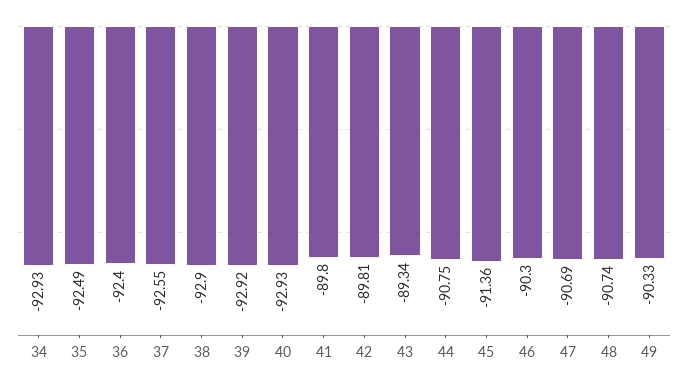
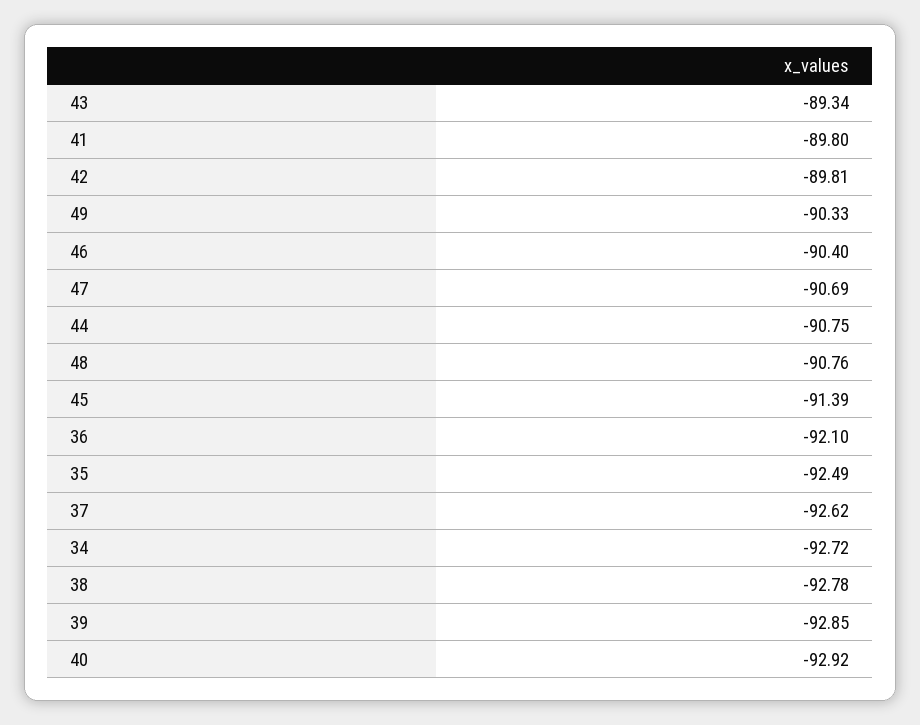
34: -92.93 -> -92.72
36: -92.4 -> -92.1
37: -92.55 -> -92.62
38: -92.9 -> -92.78
39: -92.92 -> -92.85
40: -92.93 -> -92.92
45: -91.36 -> -91.39
46: -90.3 -> -90.4
48: -90.74 -> -90.76

